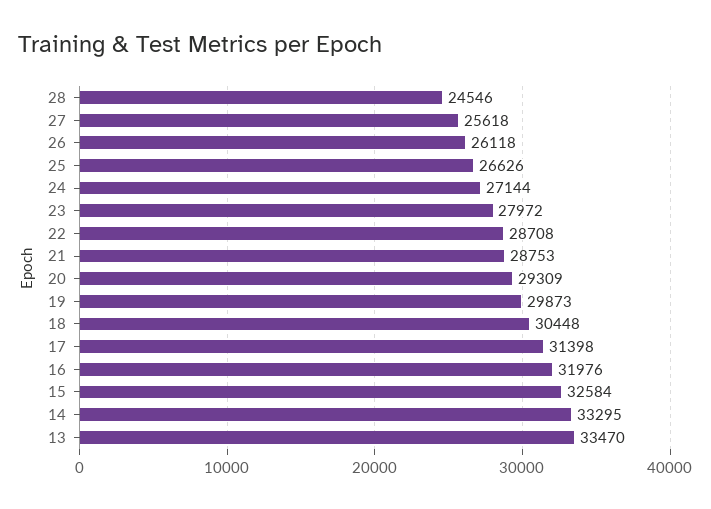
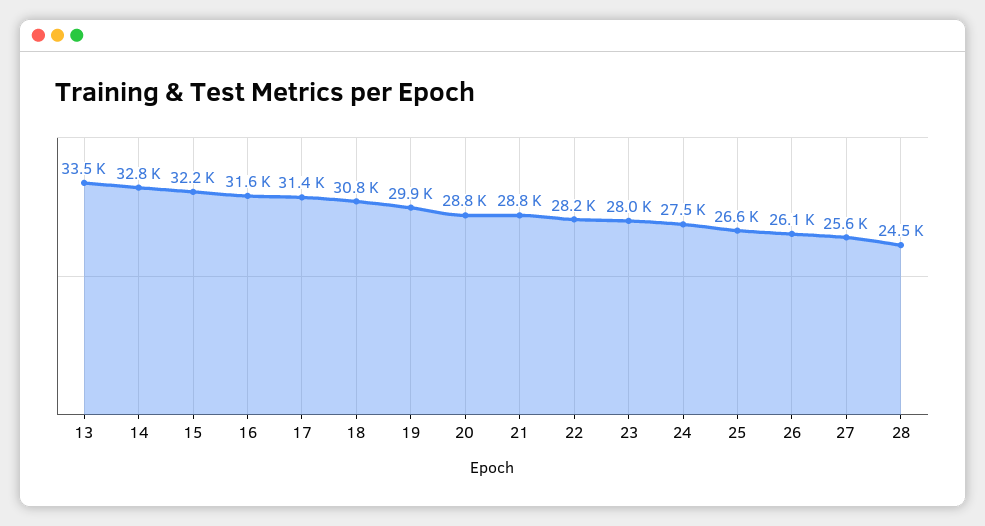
24: 27144 -> 27500
22: 28708 -> 28200
20: 29309 -> 28800
18: 30448 -> 30800
16: 31976 -> 31600
15: 32584 -> 32200
14: 33295 -> 32800

